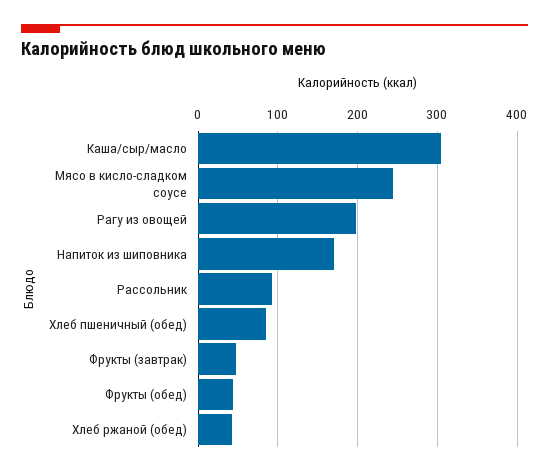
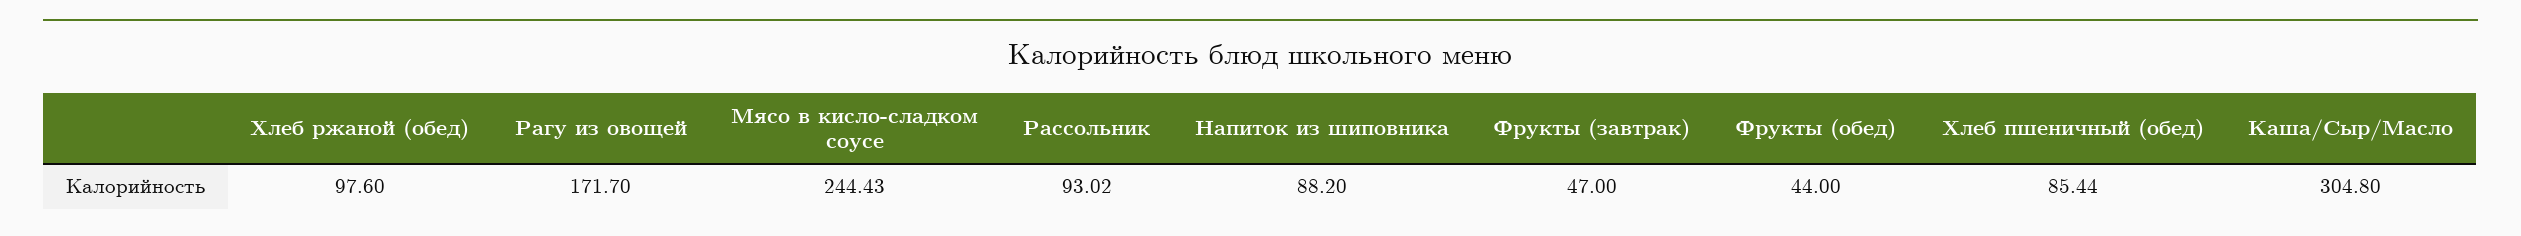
Рагу из овощей: 200 -> 171.7
Напиток из шиповника: 170 -> 88.2
Хлеб ржаной (обед): 40 -> 97.6

